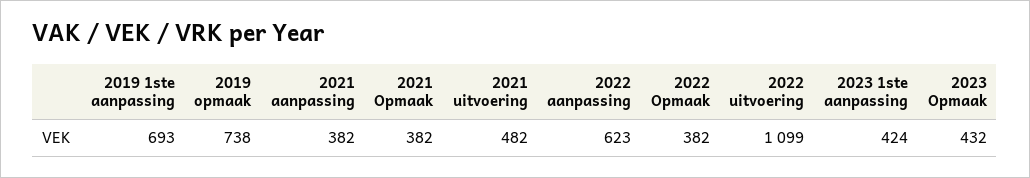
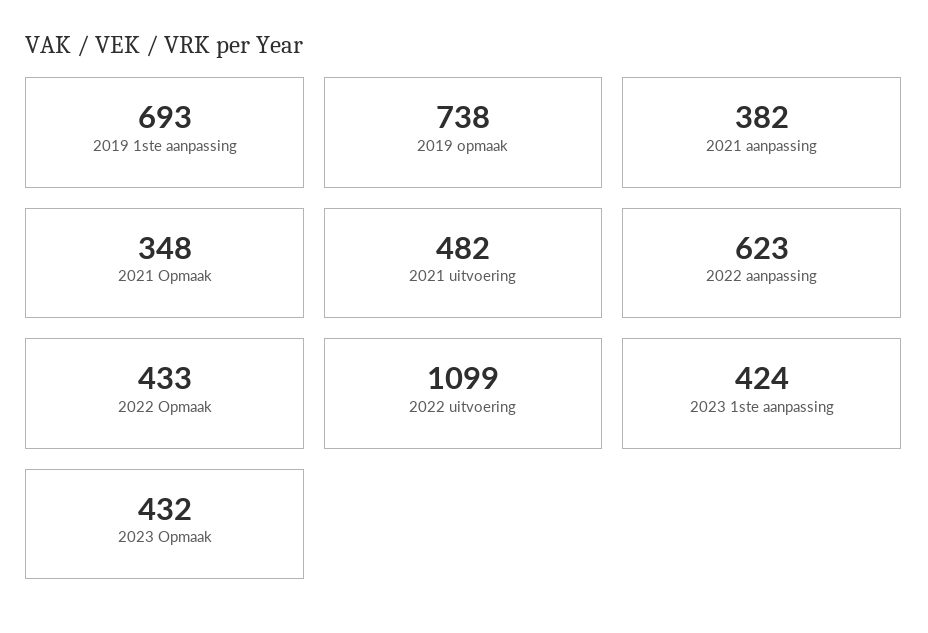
2021 Opmaak: 382 -> 348
2022 Opmaak: 382 -> 433

